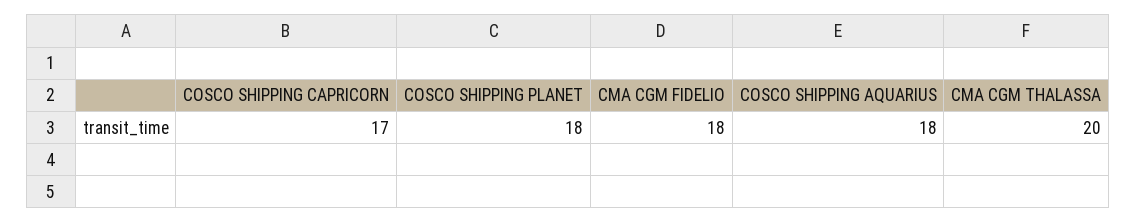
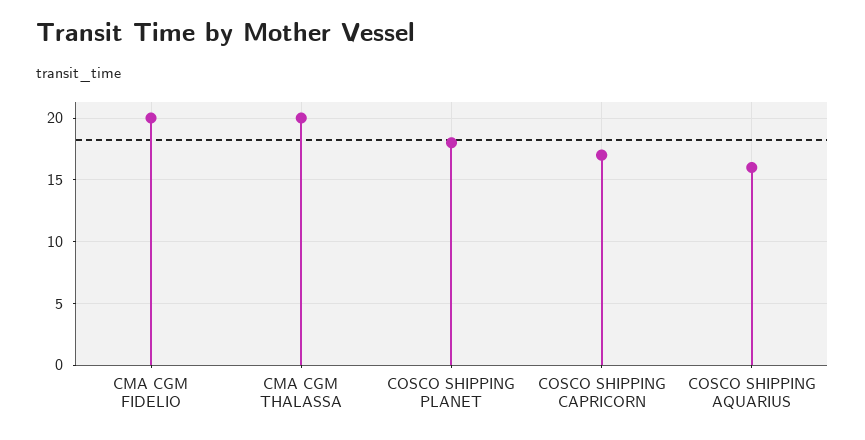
CMA CGM FIDELIO: 18 -> 20
COSCO SHIPPING AQUARIUS: 18 -> 16

